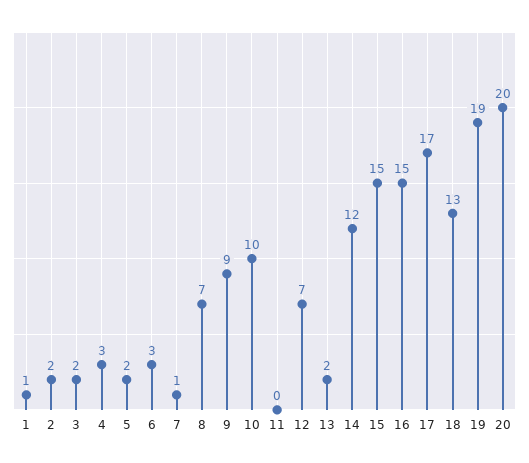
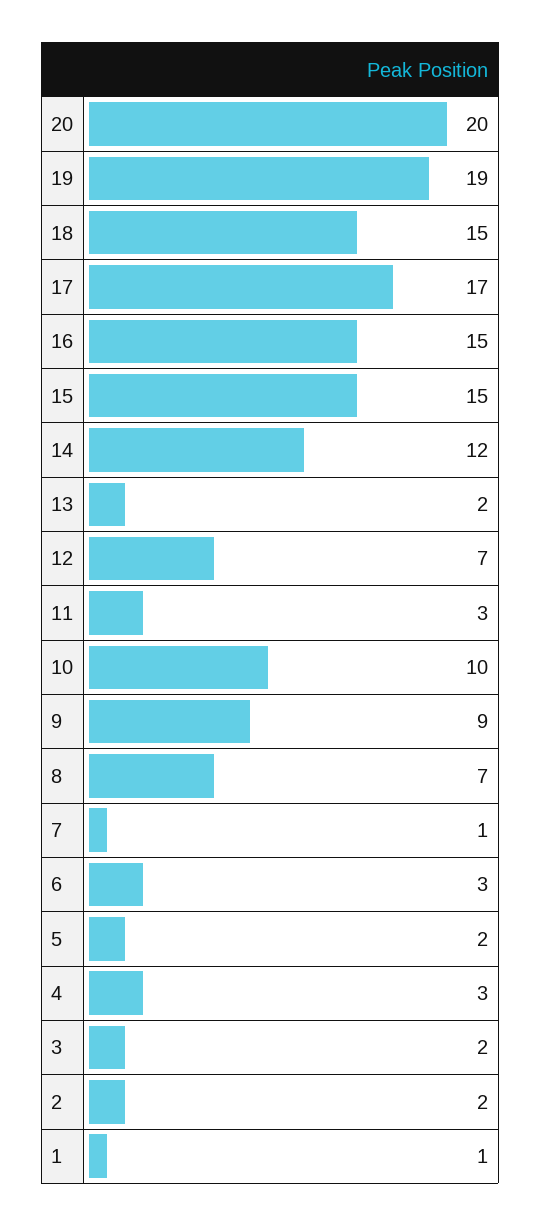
11: 0 -> 3
18: 13 -> 15

